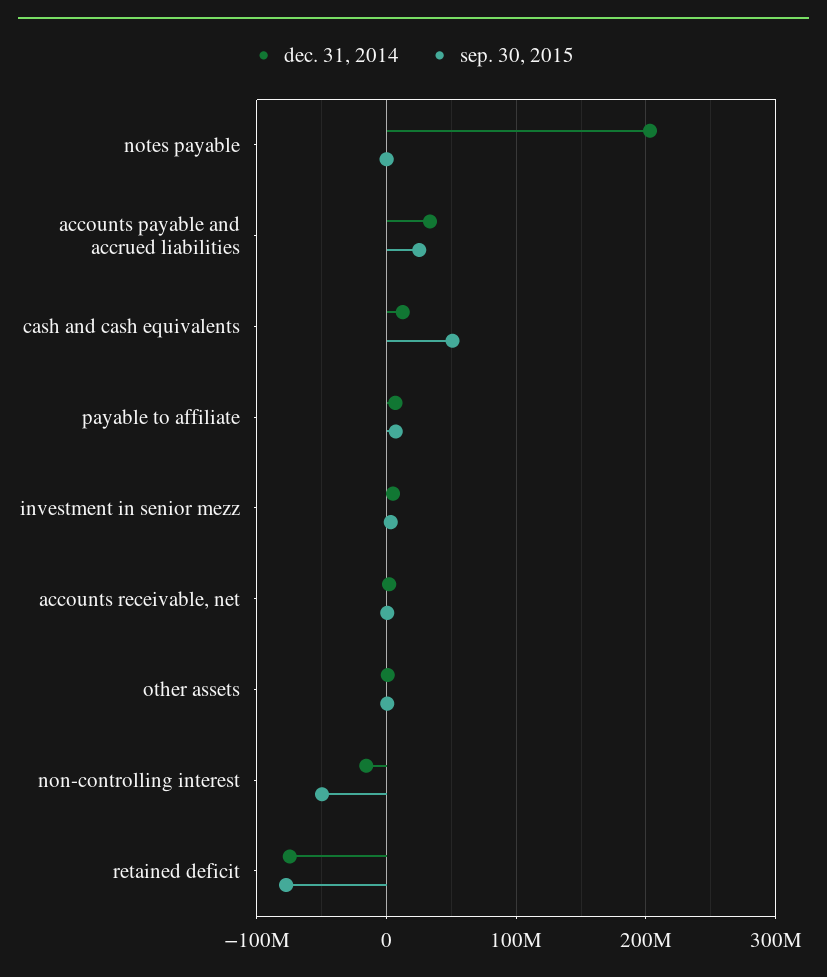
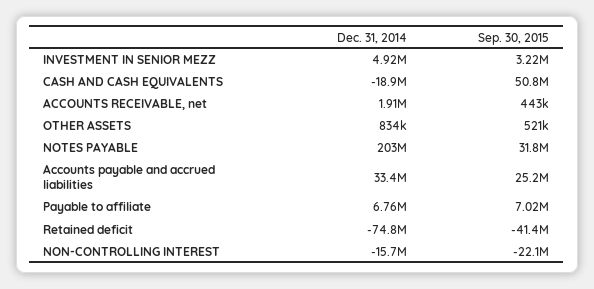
sep. 30, 2015, notes payable: 0 -> 31800000
dec. 31, 2014, cash and cash equivalents: 10000000 -> -18900000
sep. 30, 2015, non-controlling interest: -50000000 -> -22100000
sep. 30, 2015, retained deficit: -80000000 -> -41400000

